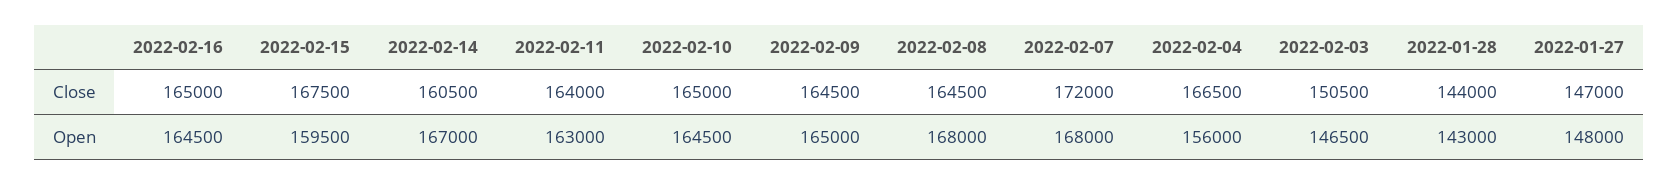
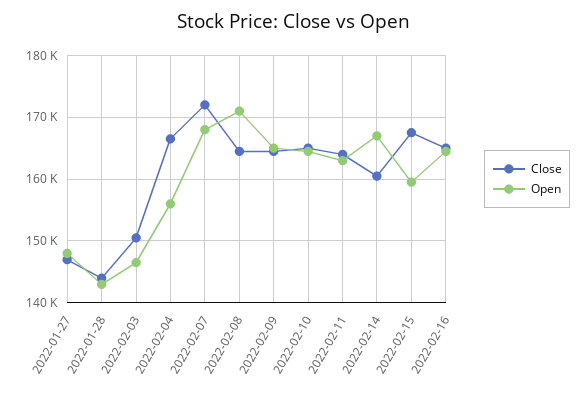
Open, 2022-02-08: 168000 -> 171000

